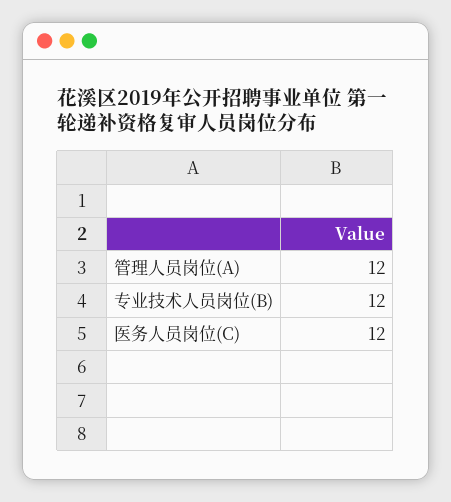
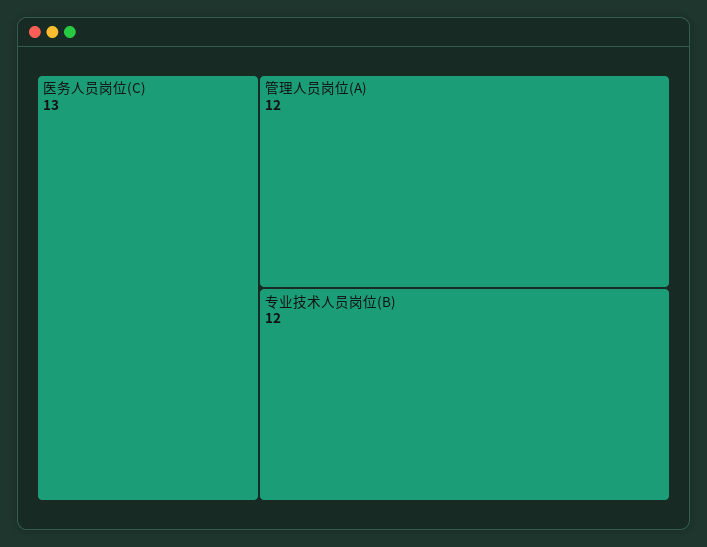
医务人员岗位(C): 12 -> 13

